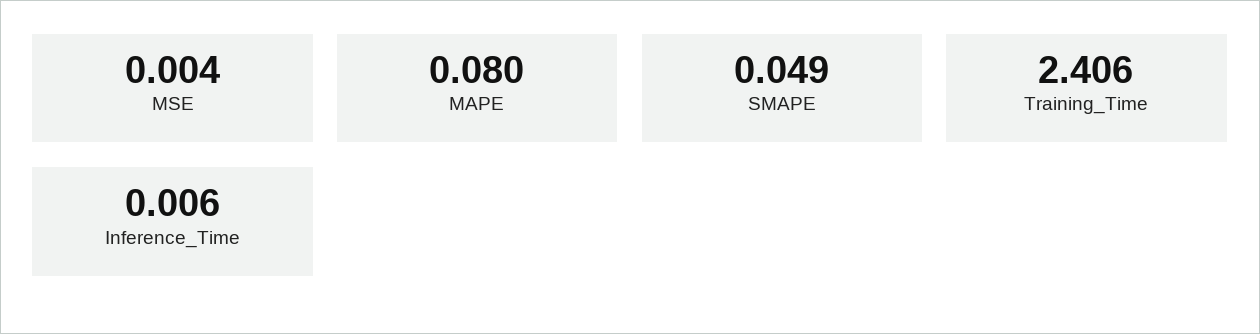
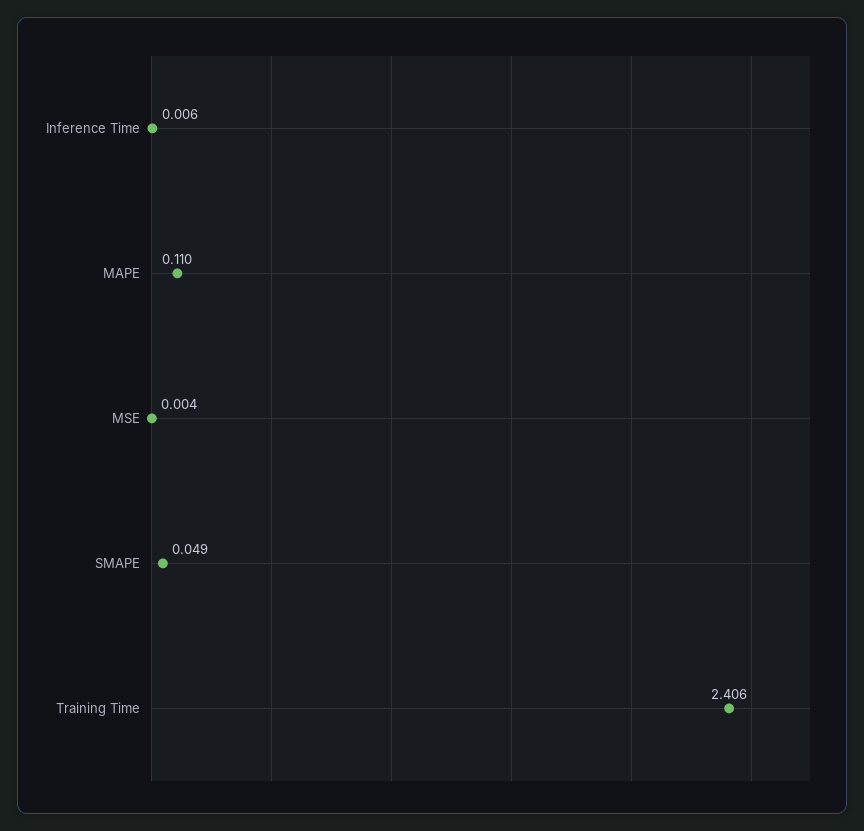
MAPE: 0.08 -> 0.11

